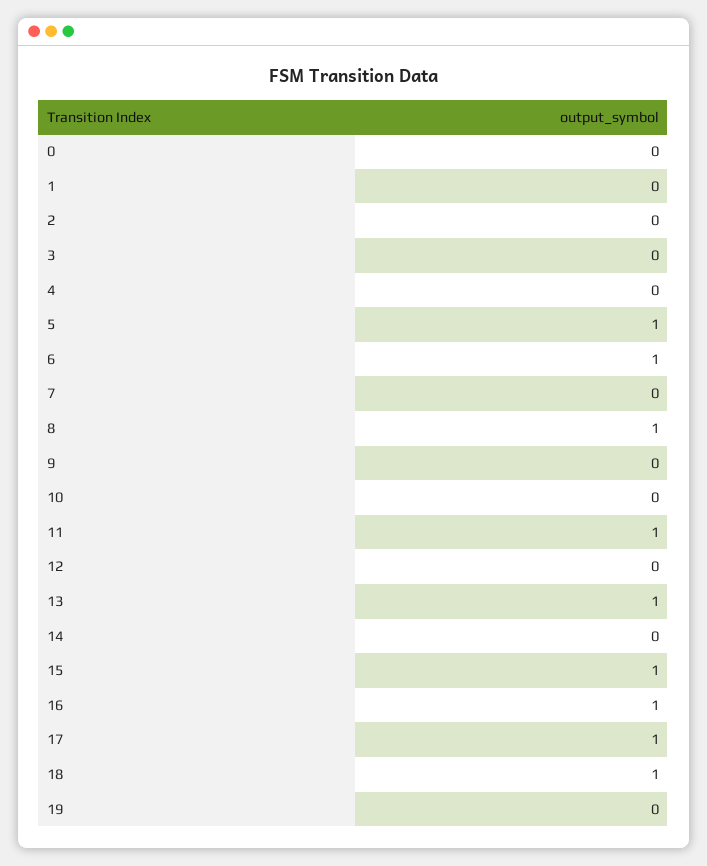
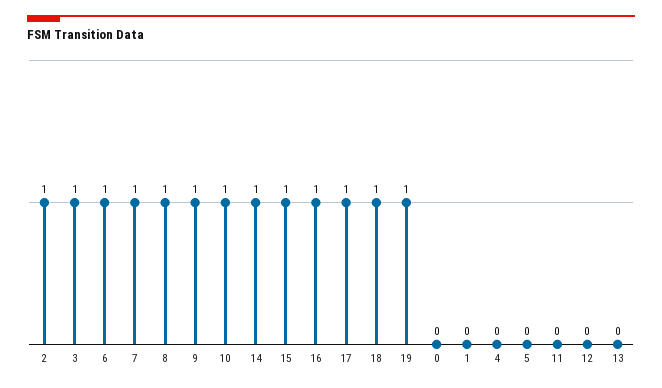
2: 0 -> 1
3: 0 -> 1
5: 1 -> 0
7: 0 -> 1
9: 0 -> 1
10: 0 -> 1
11: 1 -> 0
13: 1 -> 0
14: 0 -> 1
19: 0 -> 1

